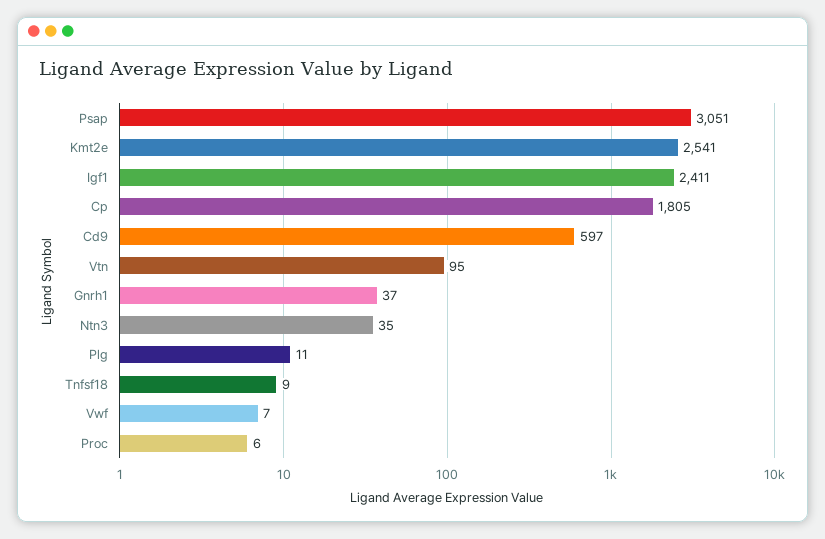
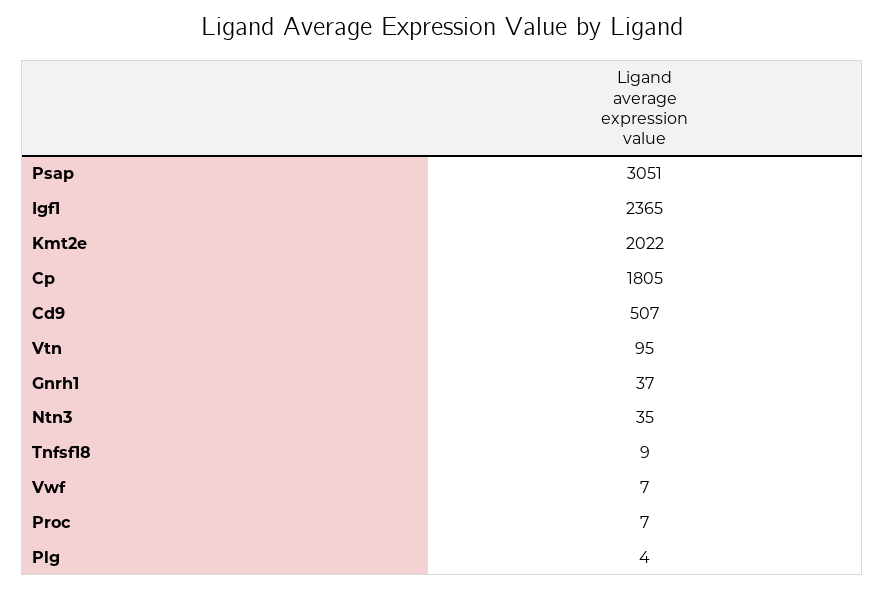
Kmt2e: 2541 -> 2022
Igf1: 2411 -> 2365
Cd9: 597 -> 507
Plg: 11 -> 4
Proc: 6 -> 7

